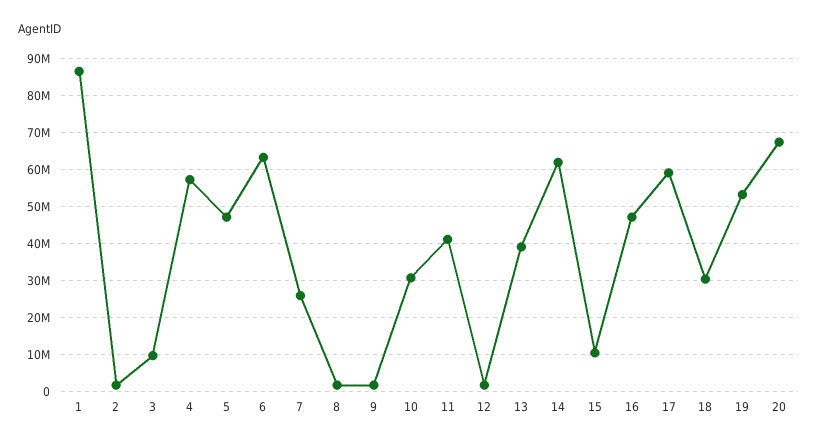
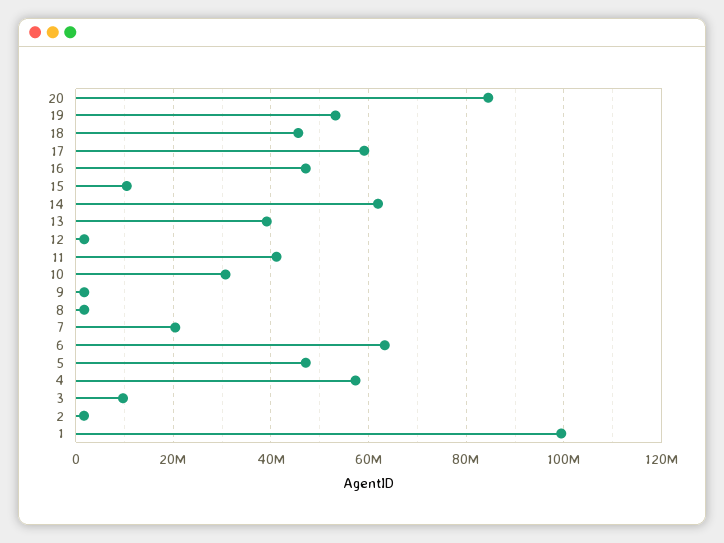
1: 86000000 -> 100000000
7: 26000000 -> 20000000
18: 30000000 -> 46000000
20: 68000000 -> 84000000

